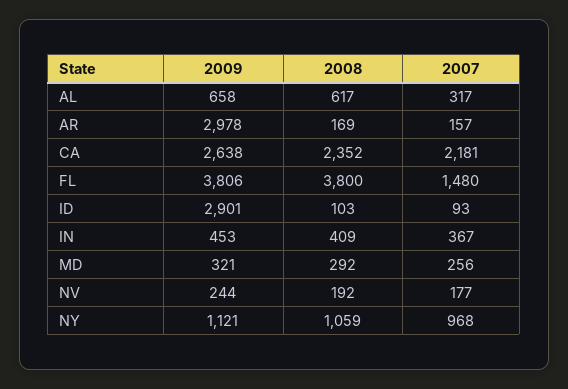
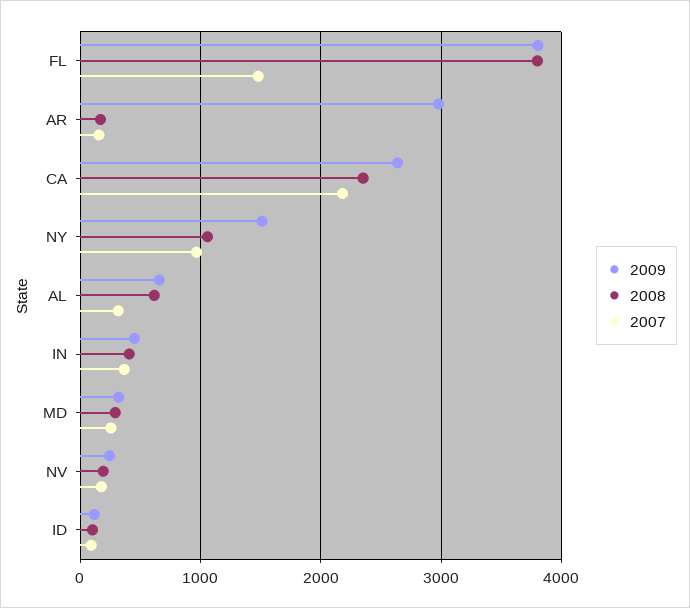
2009, ID: 2901 -> 100
2009, NY: 1121 -> 1500

